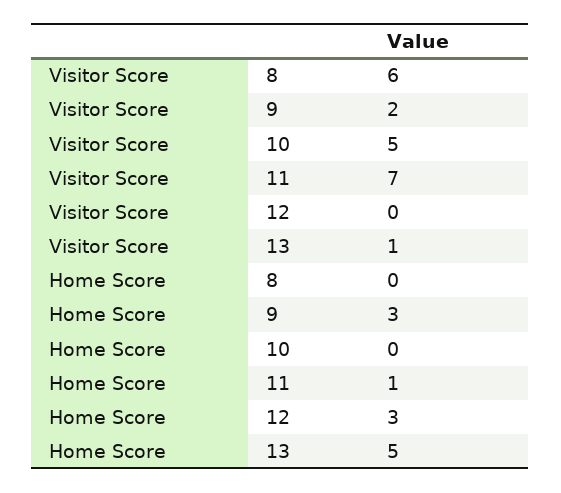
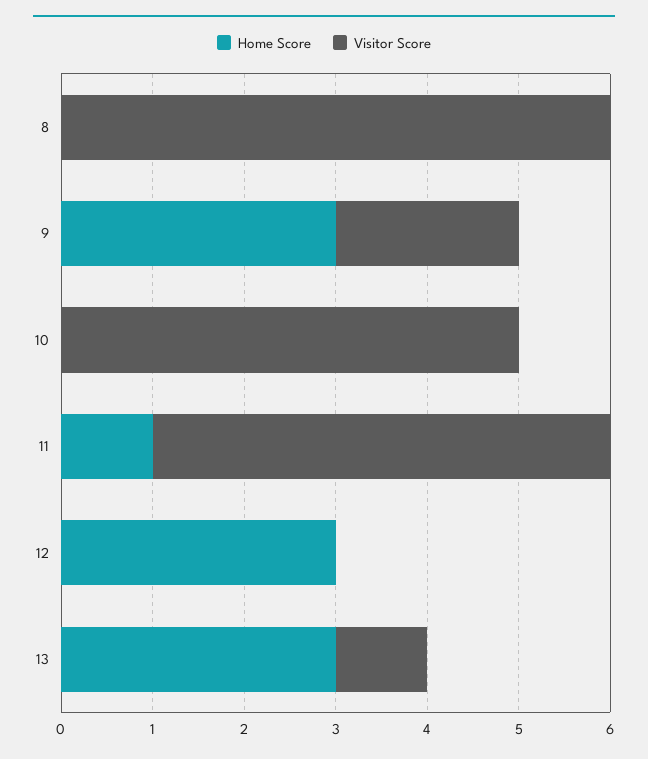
Visitor Score, 11: 7 -> 5
Home Score, 13: 5 -> 3

